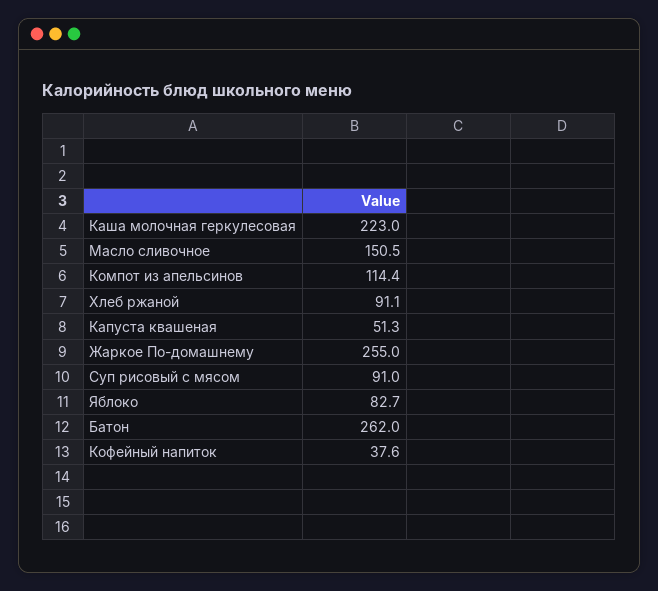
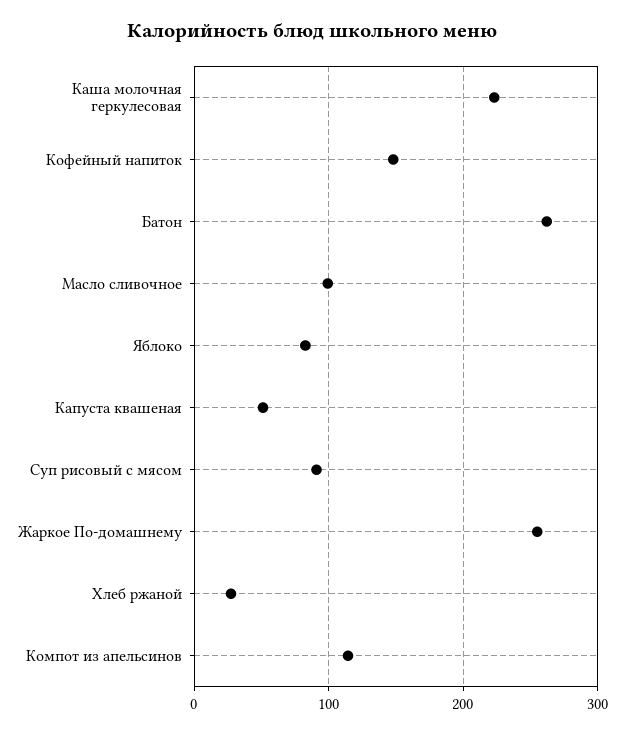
Масло сливочное: 150.5 -> 100
Хлеб ржаной: 91.1 -> 30
Кофейный напиток: 37.6 -> 150

